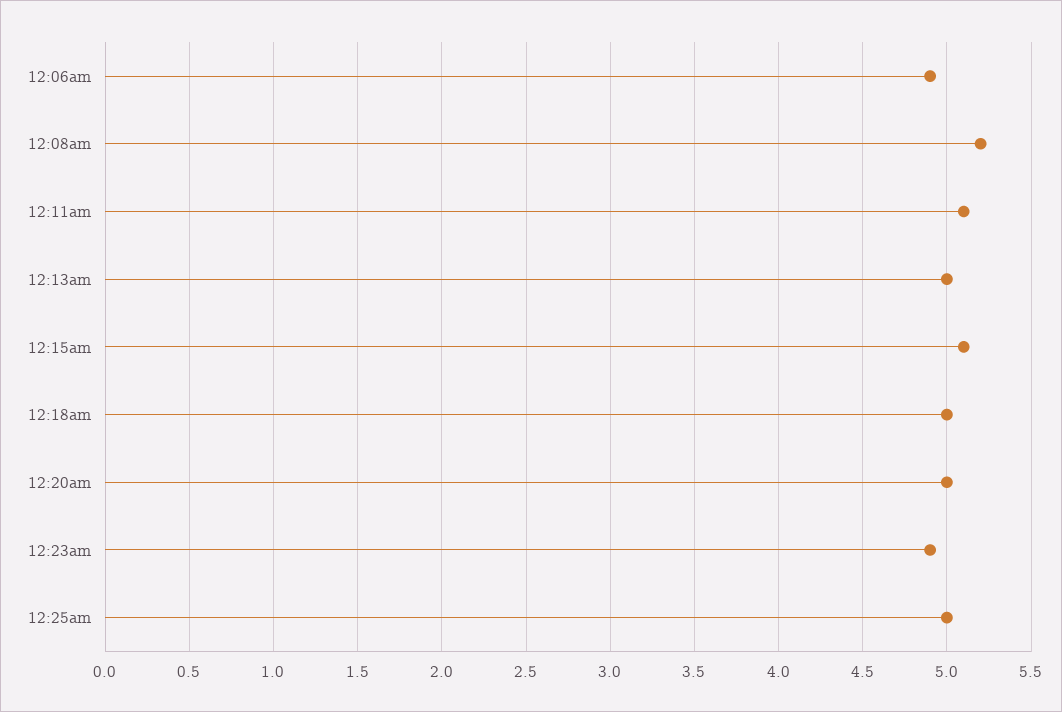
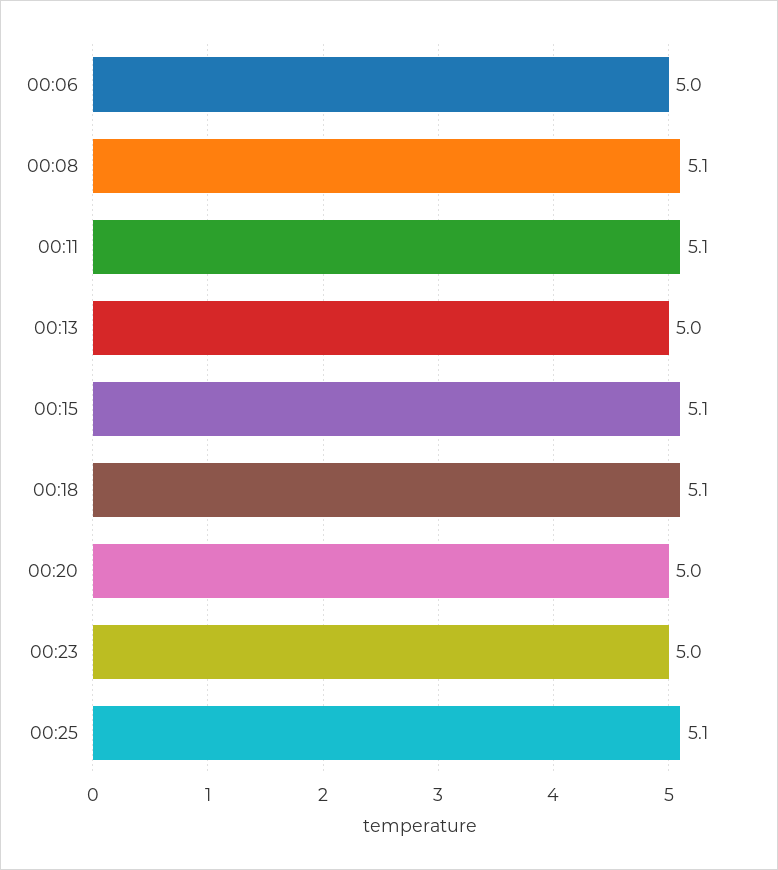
12:06am: 4.9 -> 5
12:08am: 5.2 -> 5.1
12:18am: 5 -> 5.1
12:23am: 4.9 -> 5
12:25am: 5 -> 5.1

